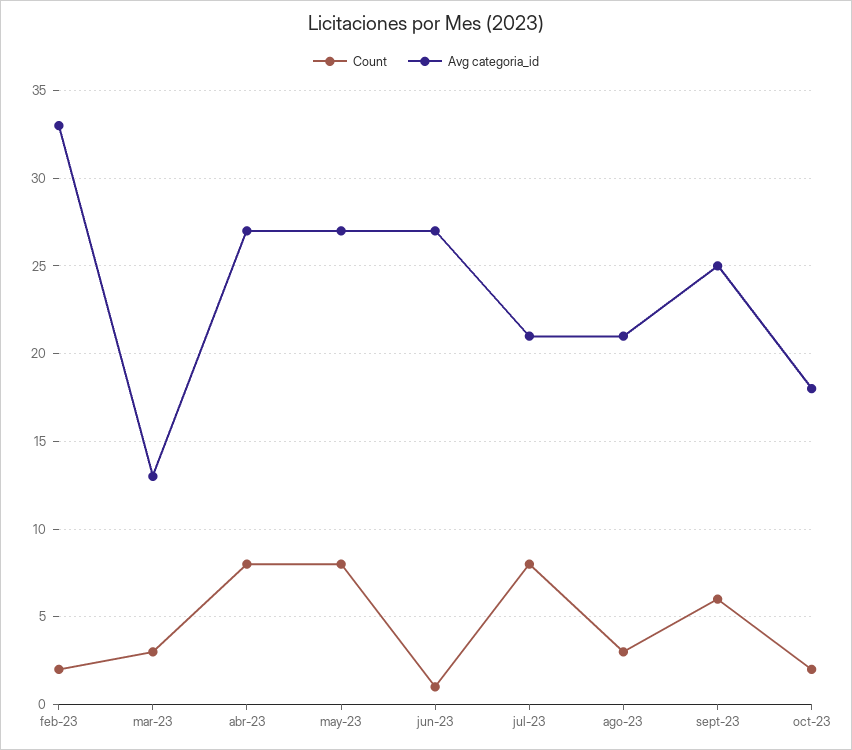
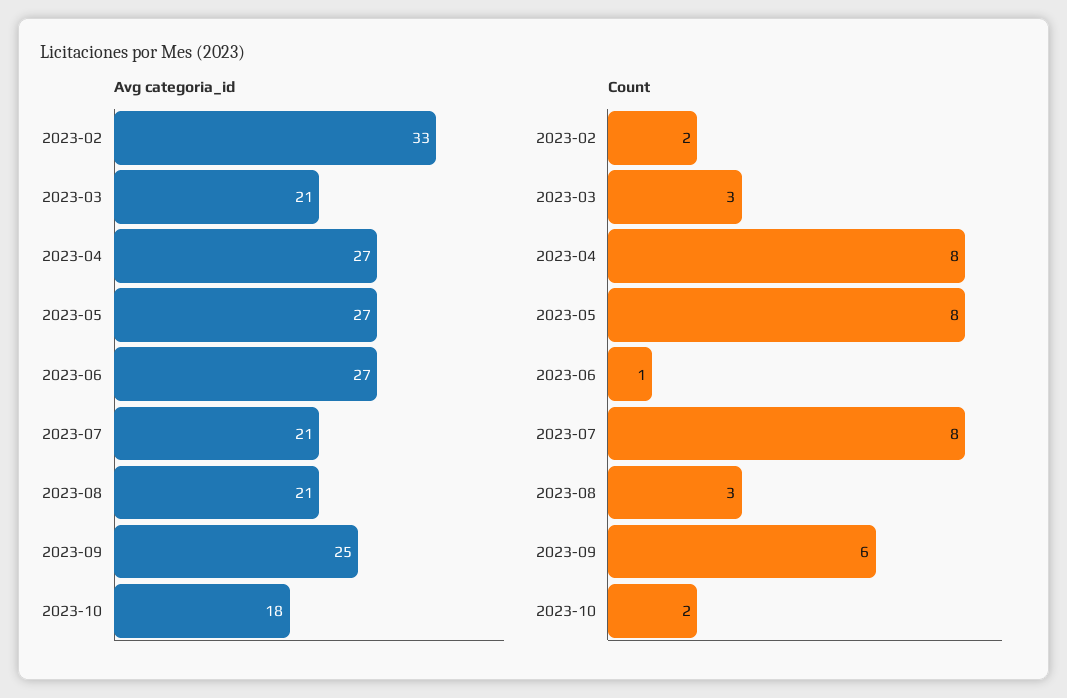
Avg categoria_id, mar-23: 13 -> 21

